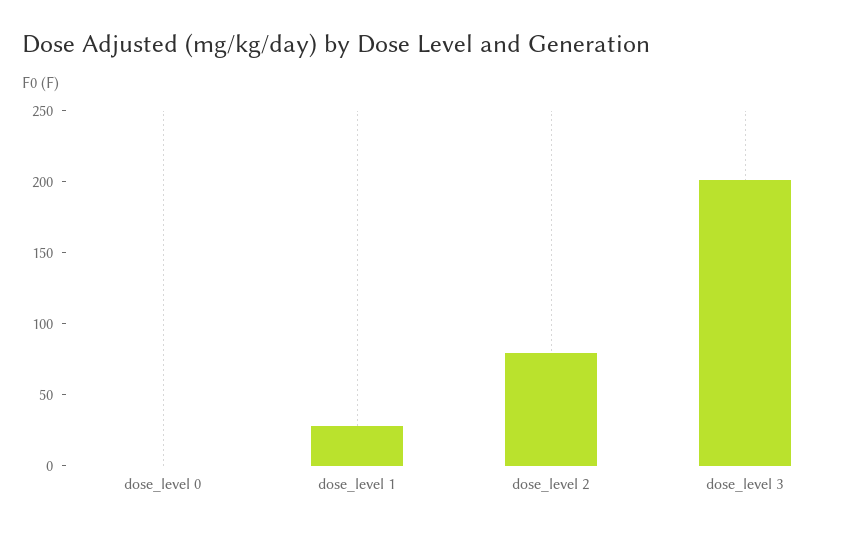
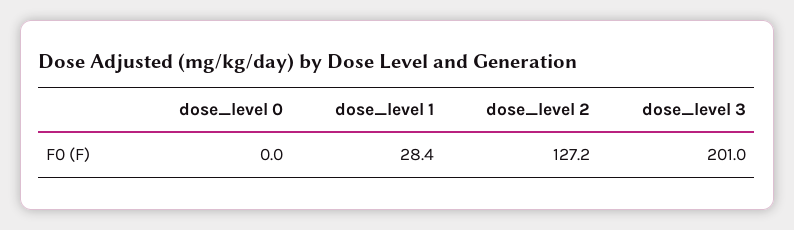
dose_level 2: 80 -> 127.2

